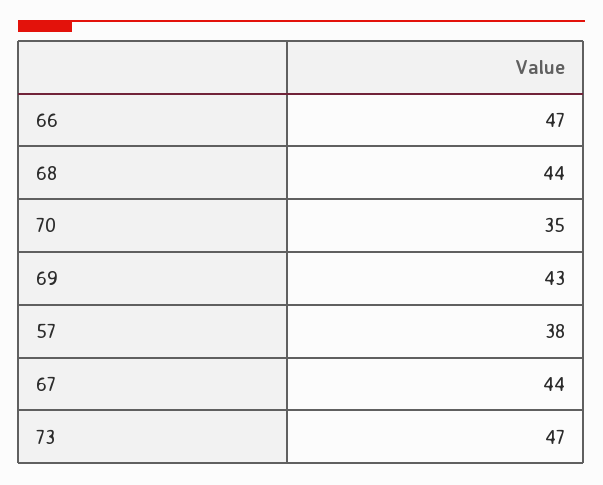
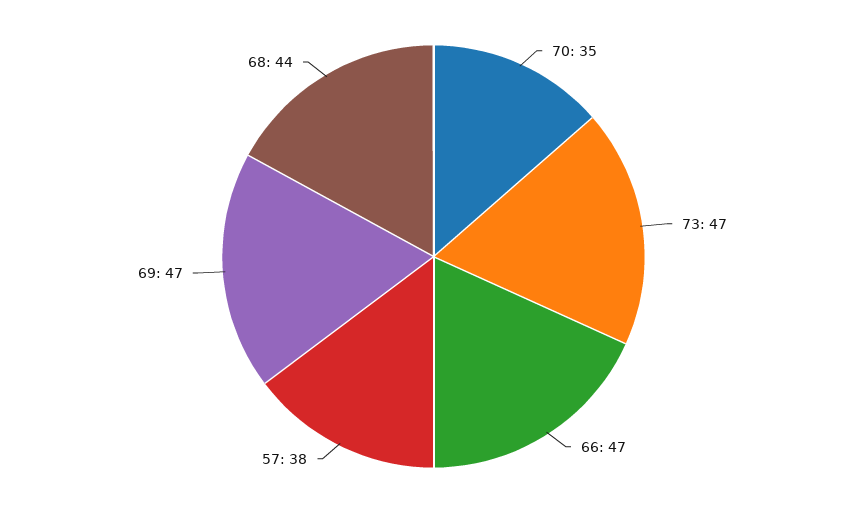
69: 43 -> 47
67: 44 -> none

